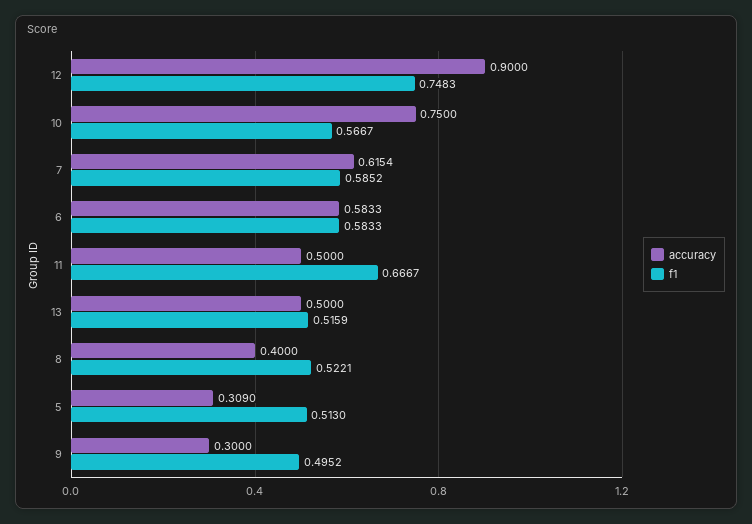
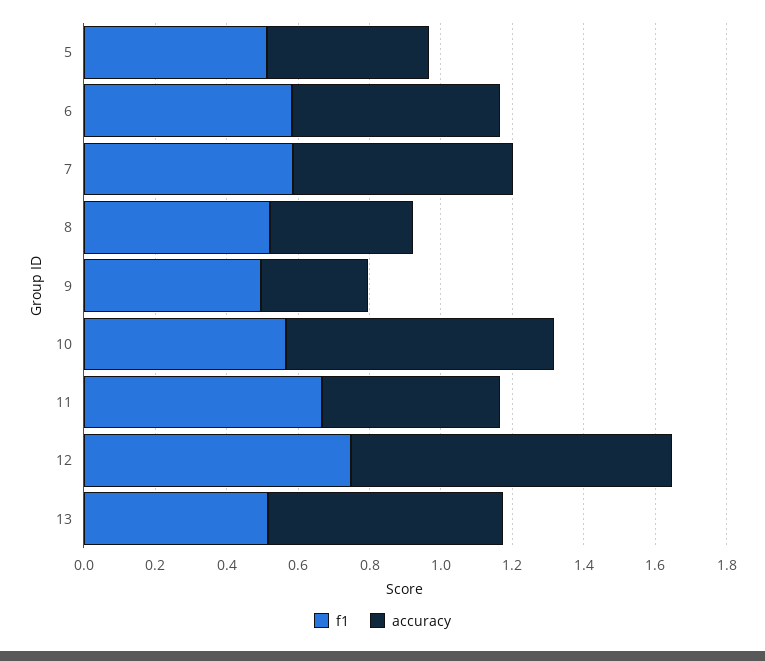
accuracy, 13: 0.5 -> 0.65
accuracy, 5: 0.309 -> 0.45

